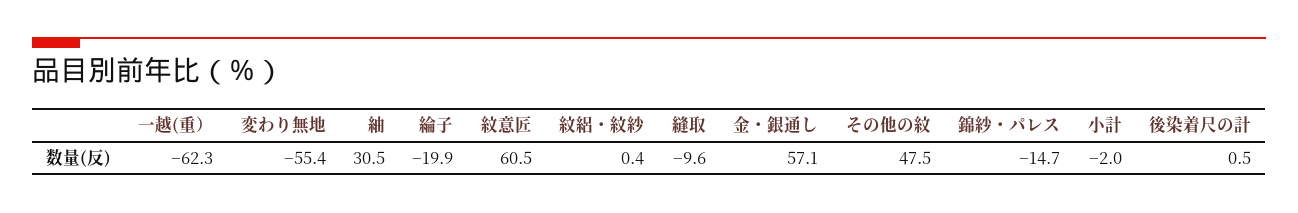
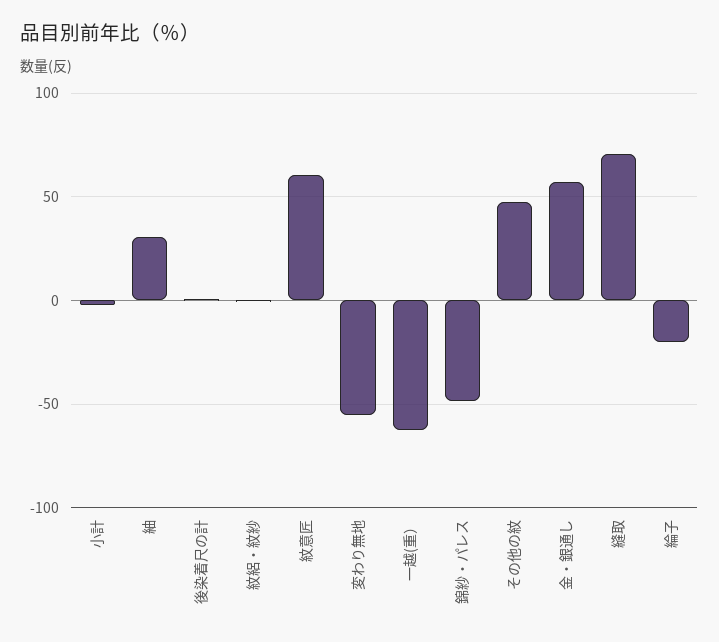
縫取: -9.6 -> 70
錦紗・パレス: -14.7 -> -50

